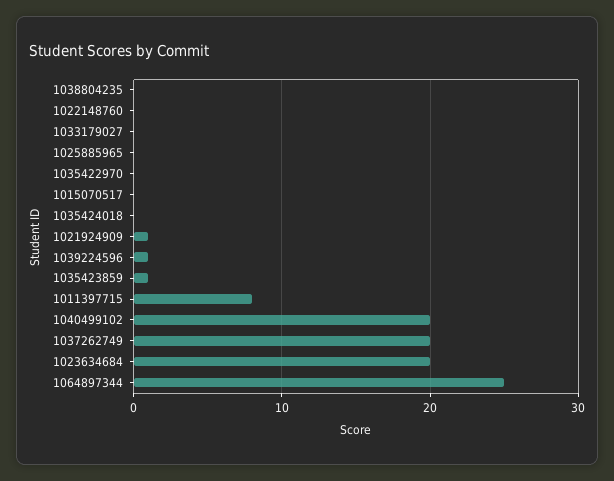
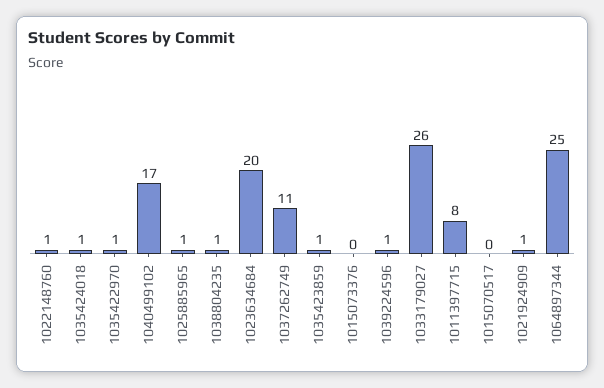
1038804235: 0 -> 1
1022148760: 0 -> 1
1033179027: 0 -> 26
1025885965: 0 -> 1
1035422970: 0 -> 1
1035424018: 0 -> 1
1040499102: 20 -> 17
1037262749: 20 -> 11
1015073376: none -> 0

